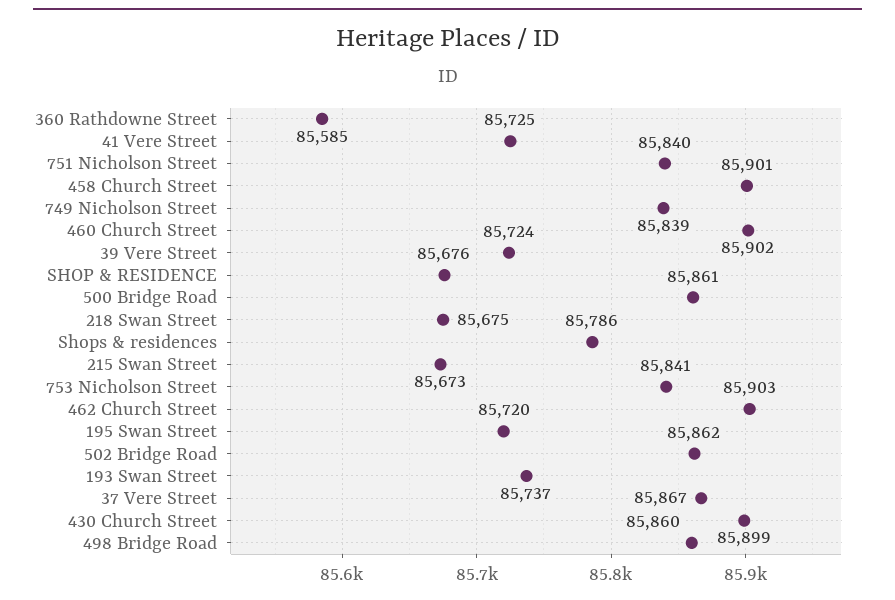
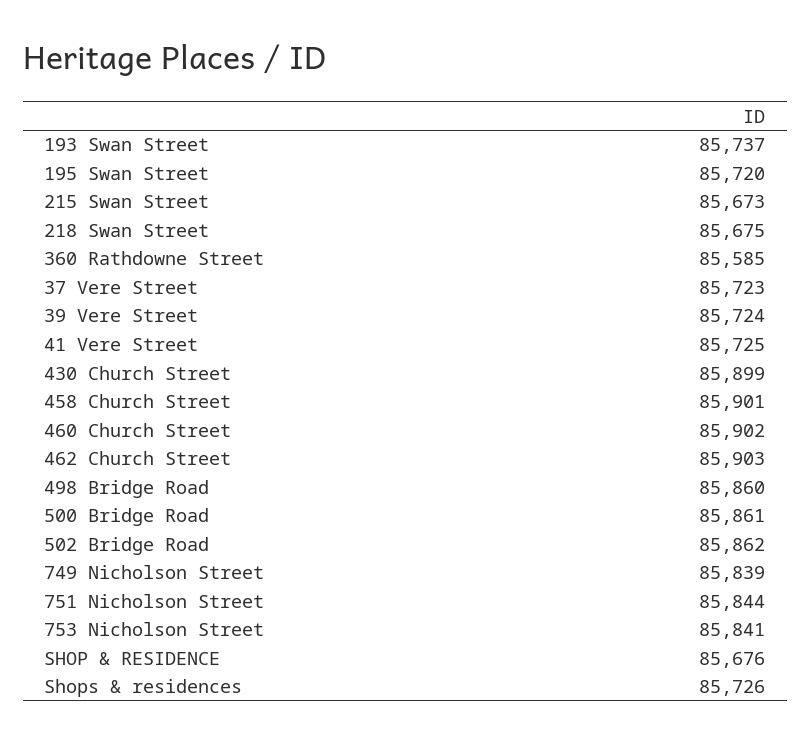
751 Nicholson Street: 85840 -> 85844
Shops & residences: 85786 -> 85726
37 Vere Street: 85867 -> 85723

